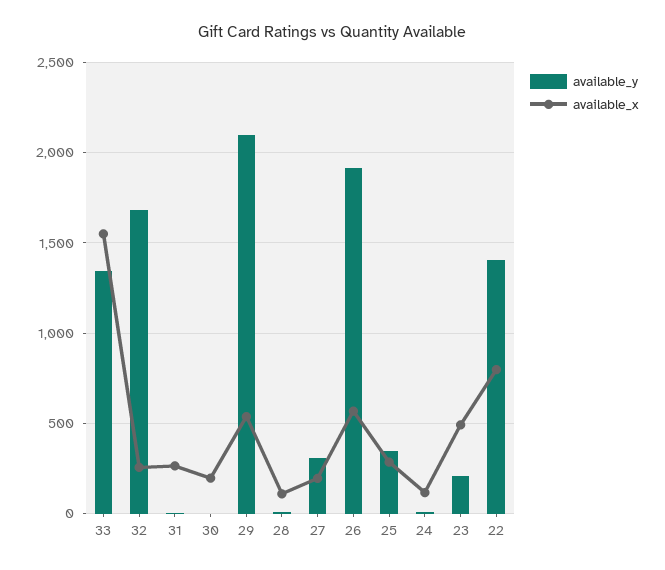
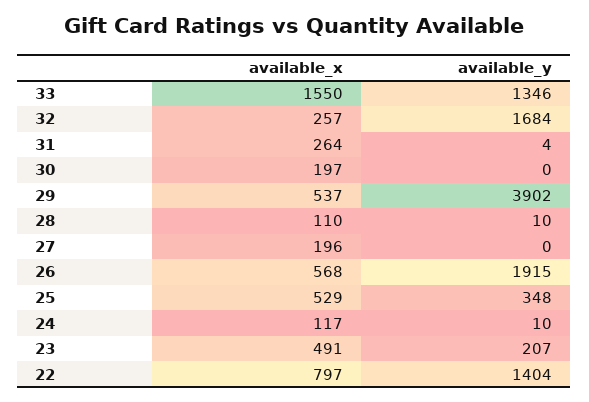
available_y, 29: 2100 -> 3902
available_y, 27: 300 -> 0
available_x, 25: 300 -> 529

